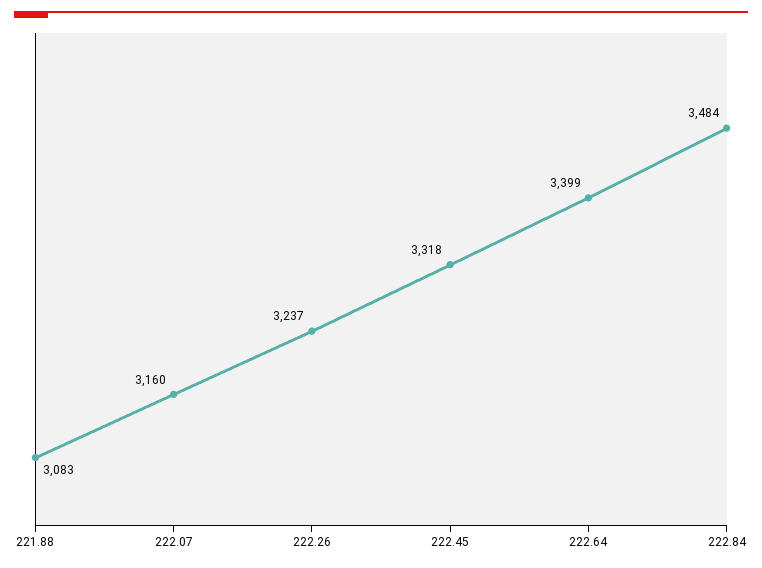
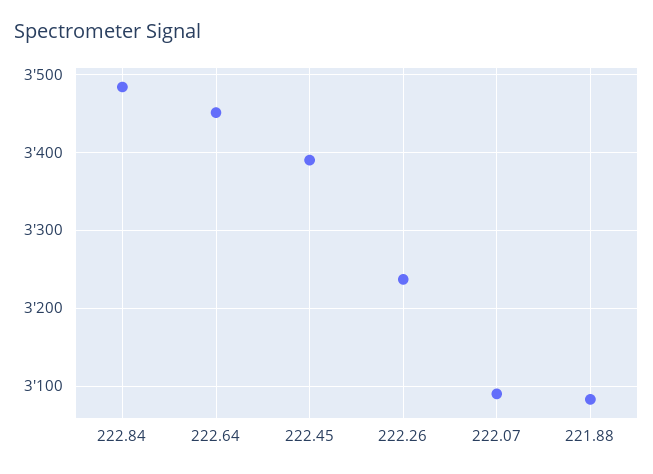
222.07: 3160 -> 3090
222.45: 3318 -> 3390
222.64: 3399 -> 3450

